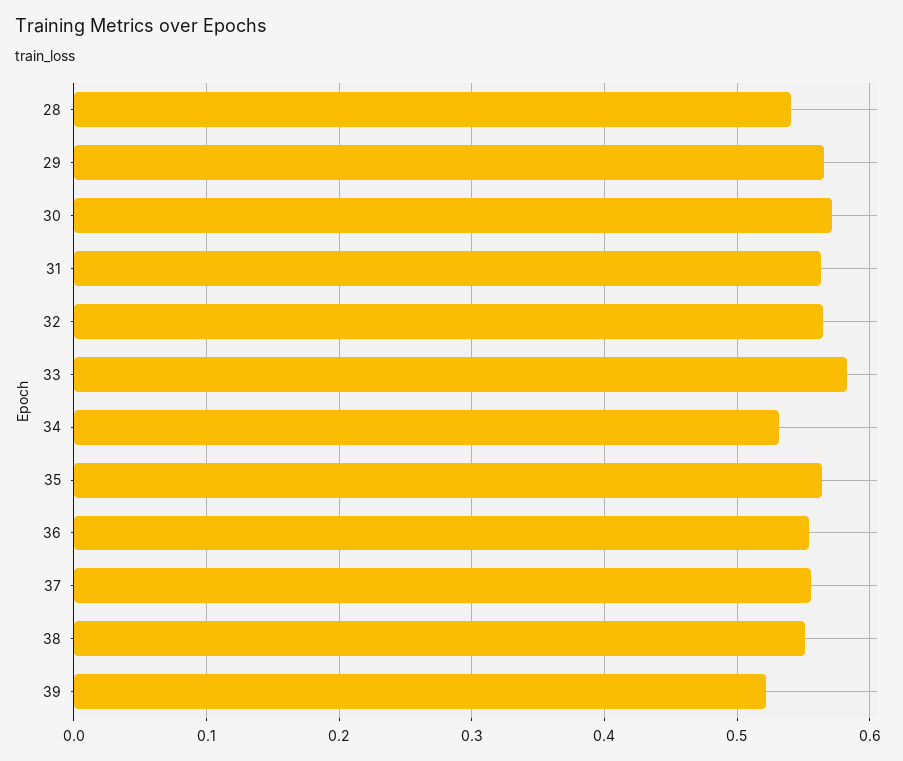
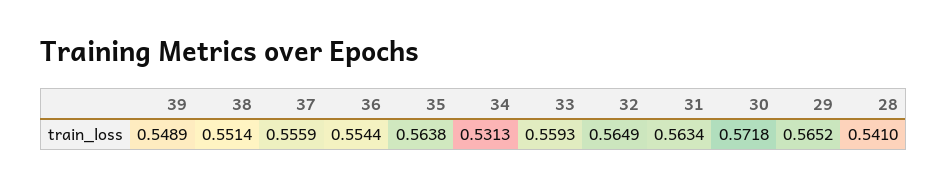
33: 0.58 -> 0.5593
39: 0.52 -> 0.5489

